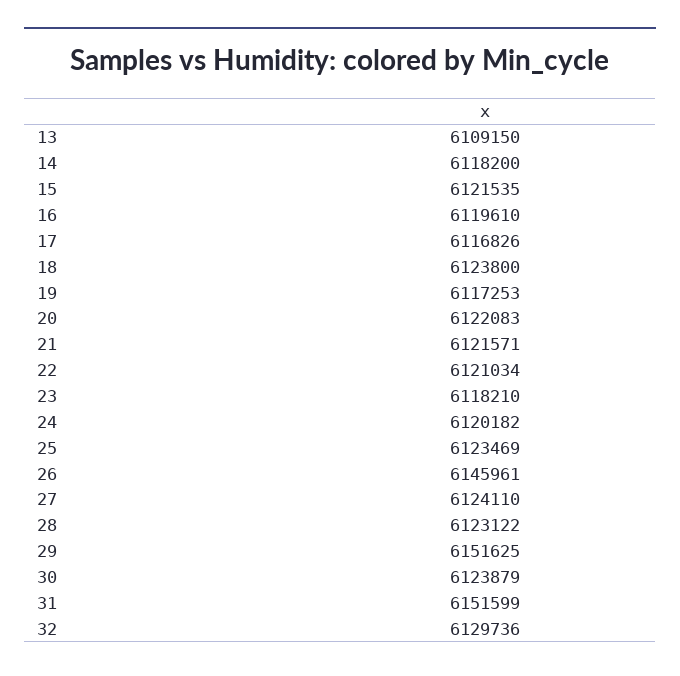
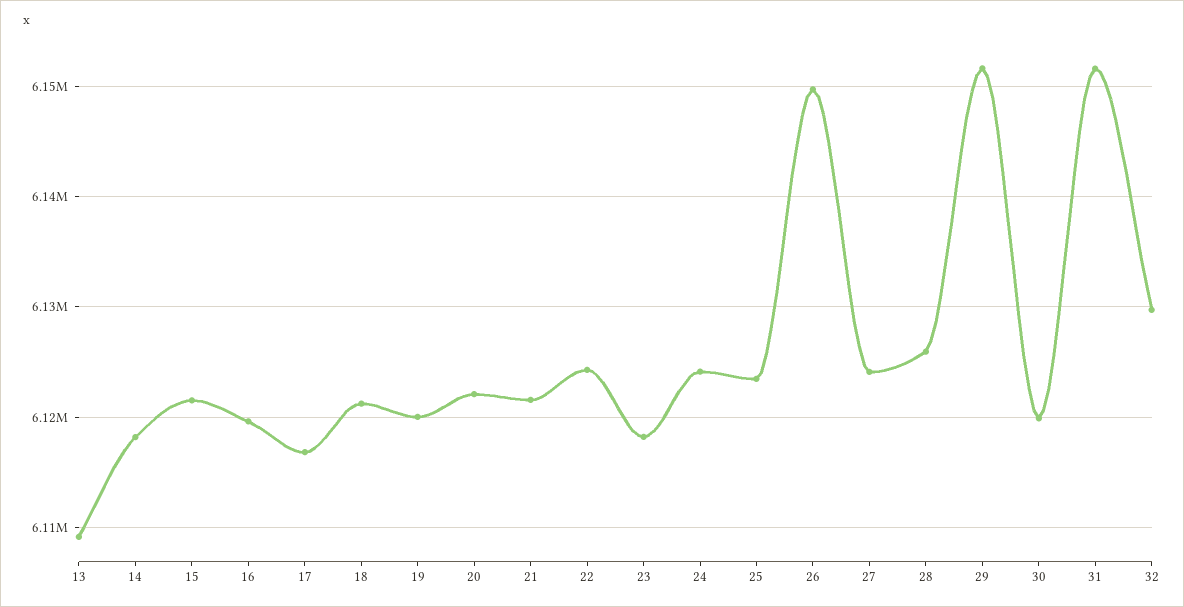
18: 6123800 -> 6121000
19: 6117253 -> 6120000
22: 6121034 -> 6124000
24: 6120182 -> 6124000
26: 6145961 -> 6150000
28: 6123122 -> 6126000
30: 6123879 -> 6120000

